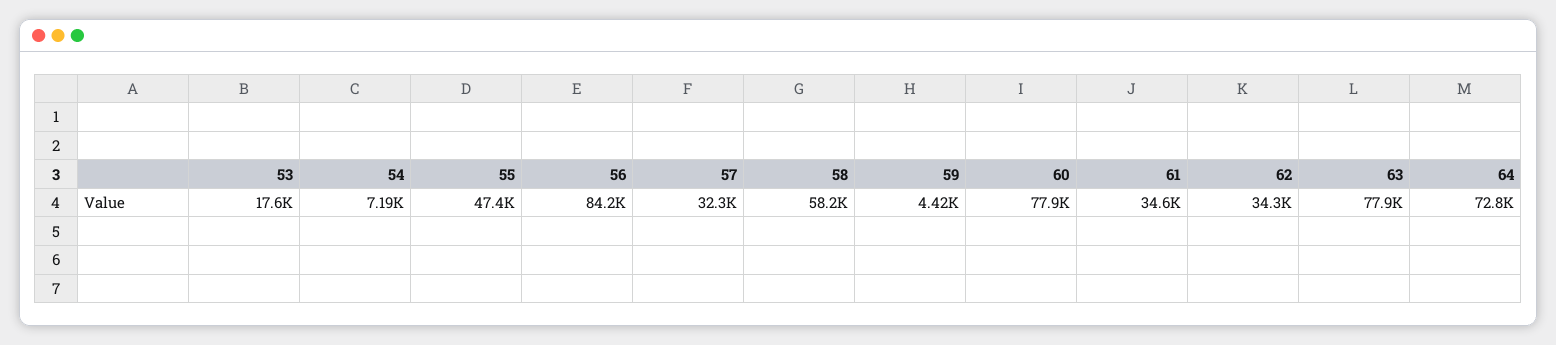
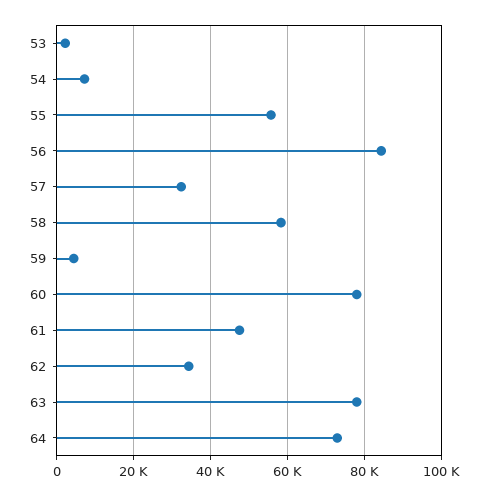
53: 17600 -> 2000
55: 47400 -> 56000
61: 34600 -> 48000

